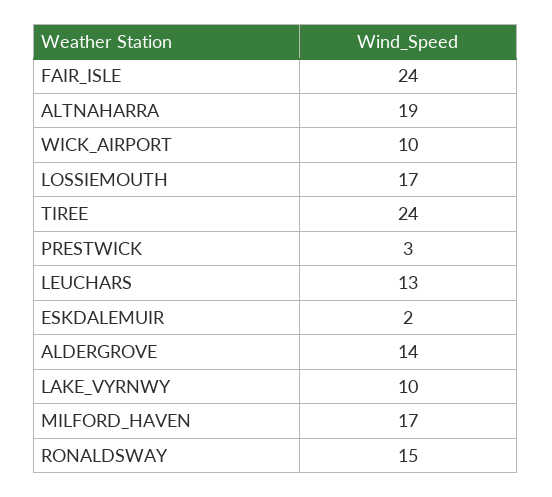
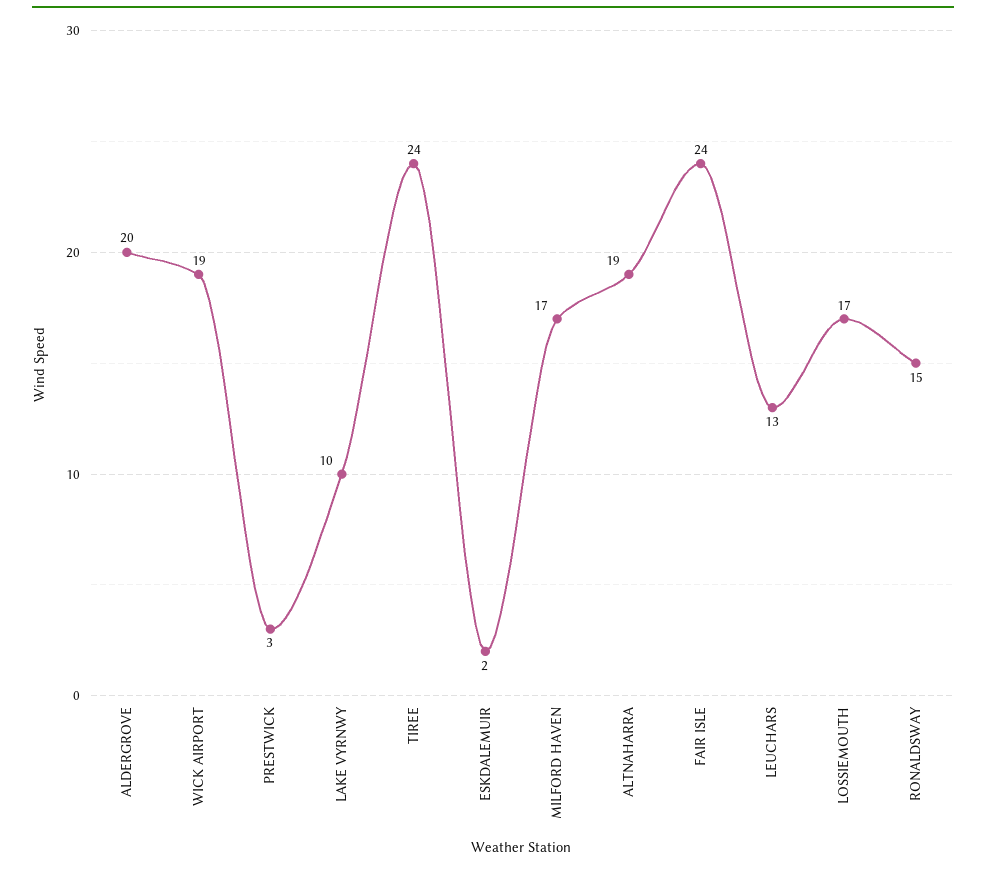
WICK_AIRPORT: 10 -> 19
ALDERGROVE: 14 -> 20

